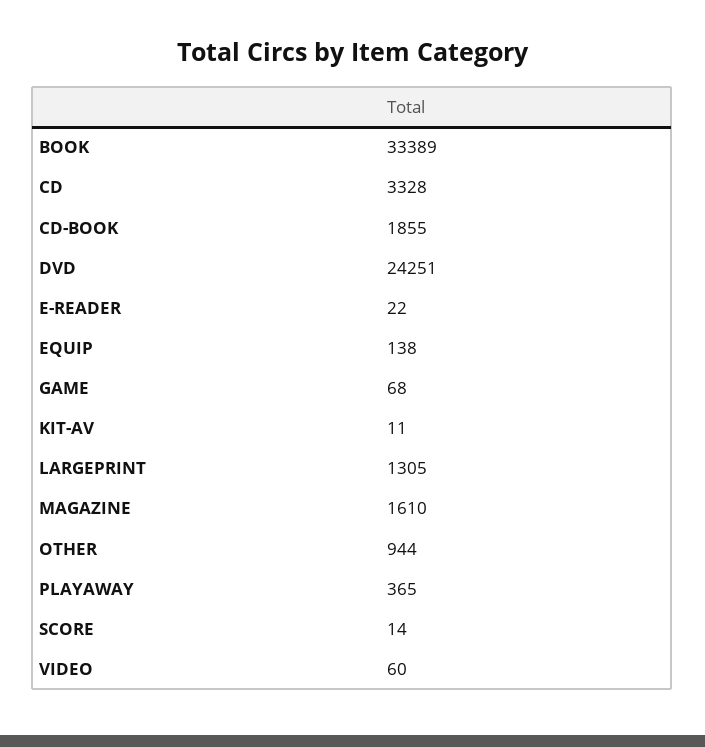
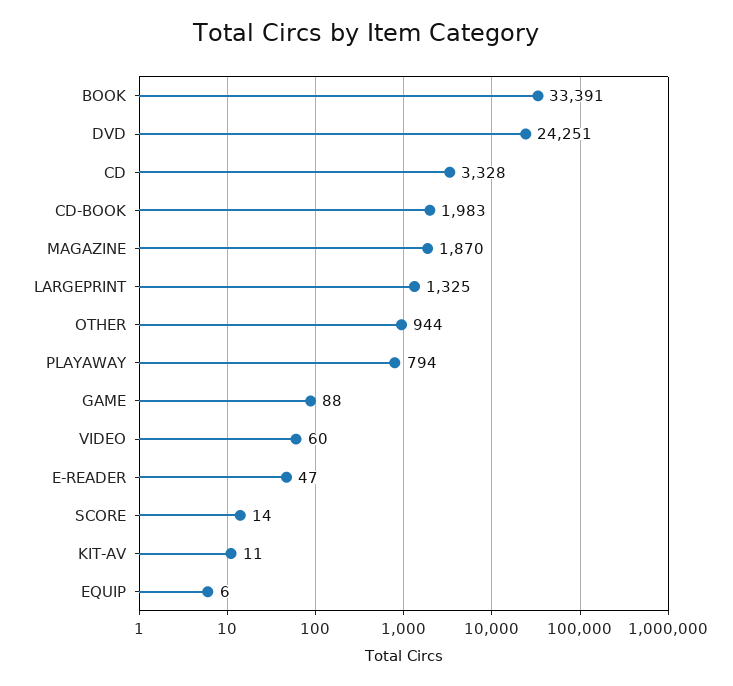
BOOK: 33389 -> 33391
CD-BOOK: 1855 -> 1983
E-READER: 22 -> 47
EQUIP: 138 -> 6
GAME: 68 -> 88
LARGEPRINT: 1305 -> 1325
MAGAZINE: 1610 -> 1870
PLAYAWAY: 365 -> 794

